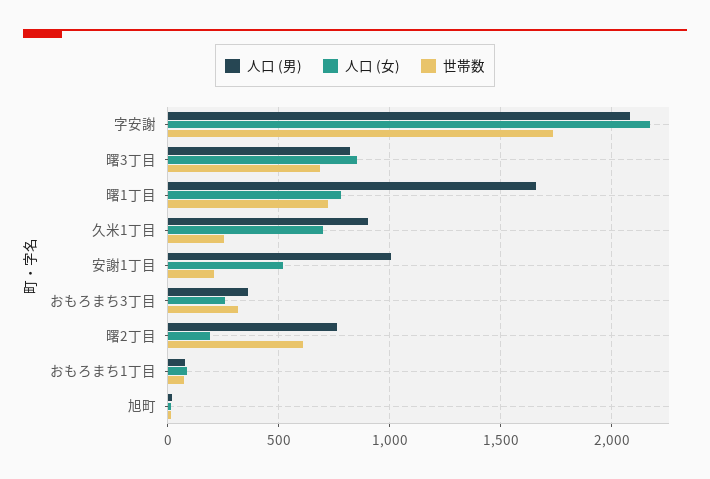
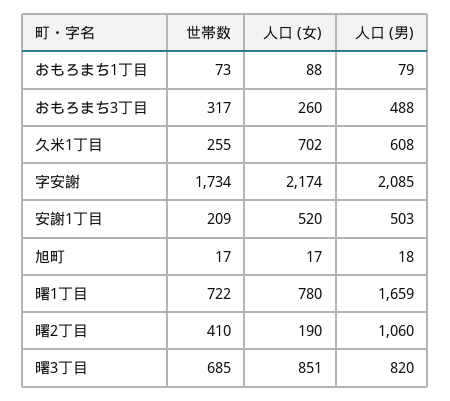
人口 (男), 久米1丁目: 900 -> 608
人口 (男), 安謝1丁目: 1000 -> 503
人口 (男), おもろまち3丁目: 350 -> 488
人口 (男), 曙2丁目: 750 -> 1060
世帯数, 曙2丁目: 600 -> 410

